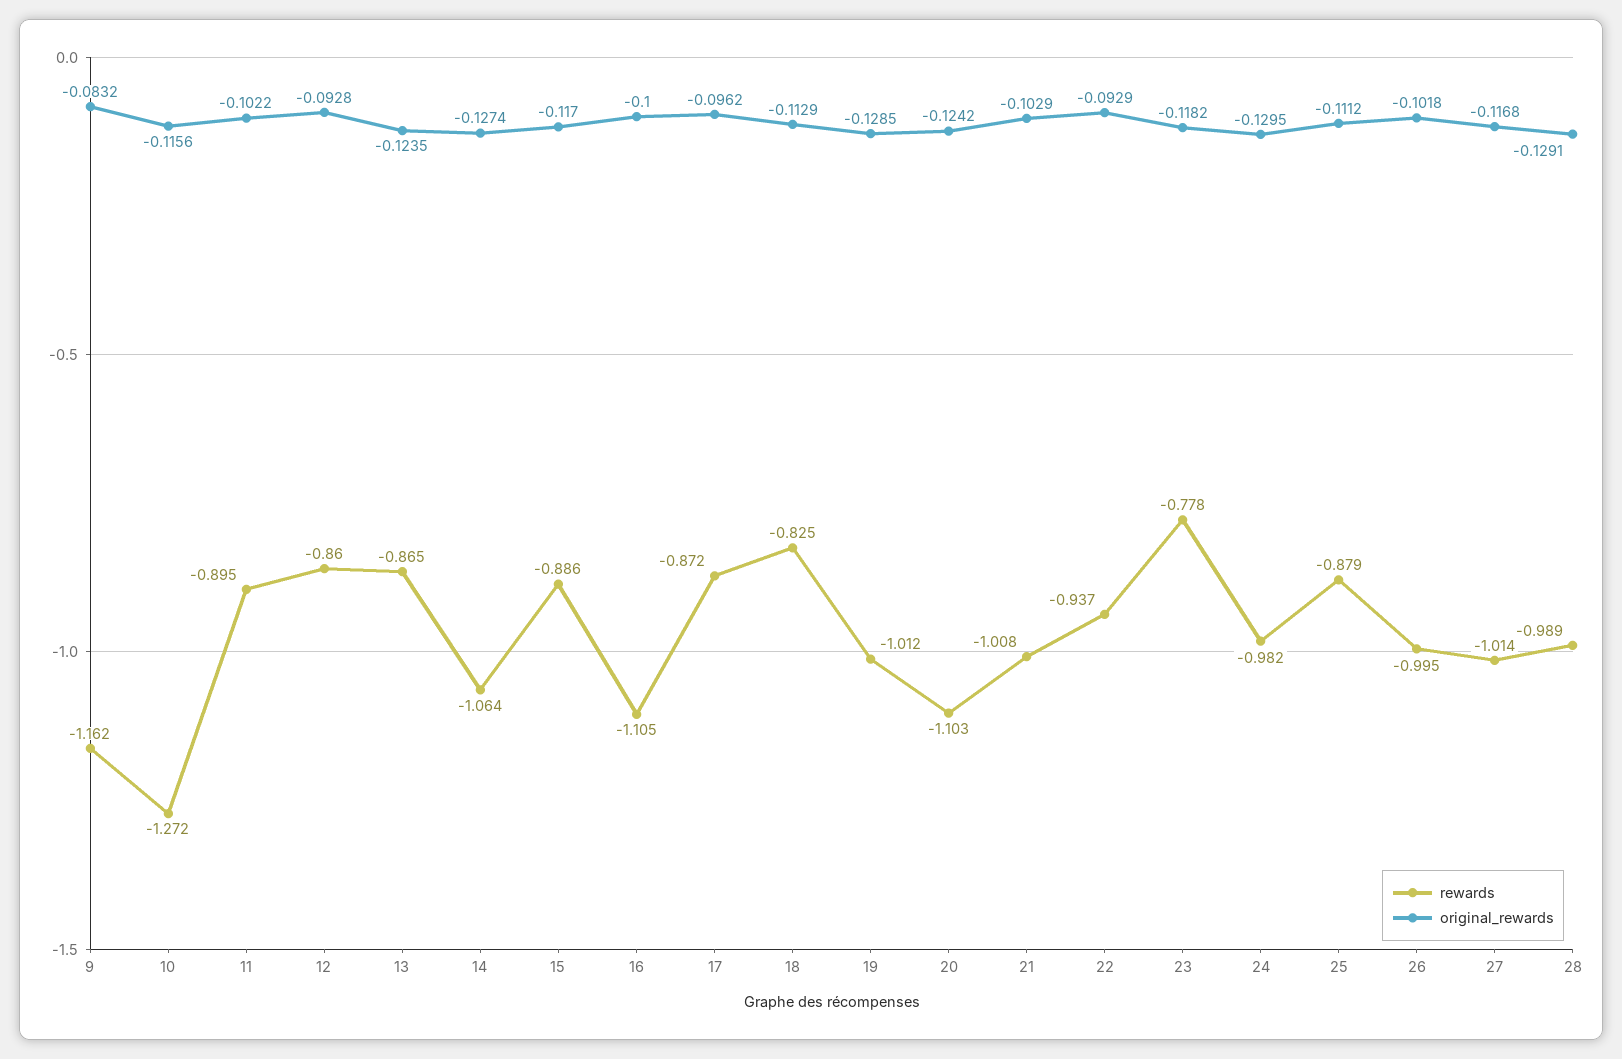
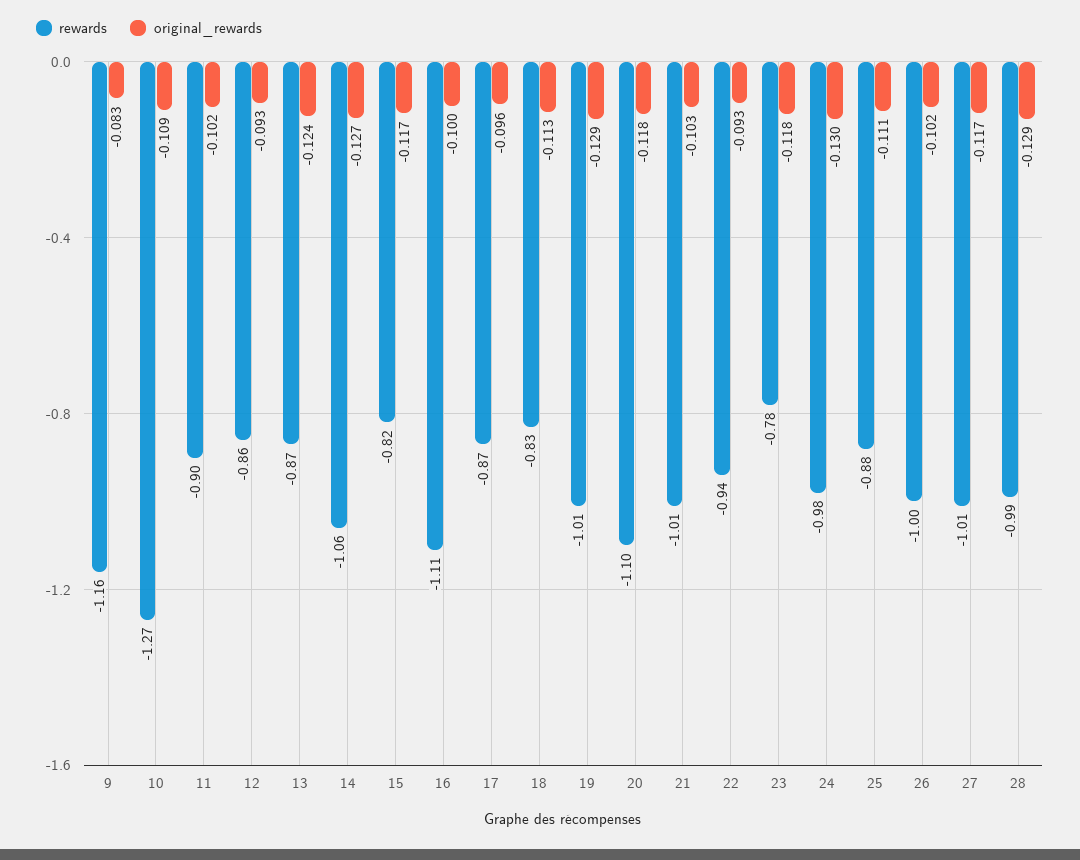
original_rewards, 10: -0.1156 -> -0.109
rewards, 15: -0.886 -> -0.82
original_rewards, 20: -0.1242 -> -0.118

